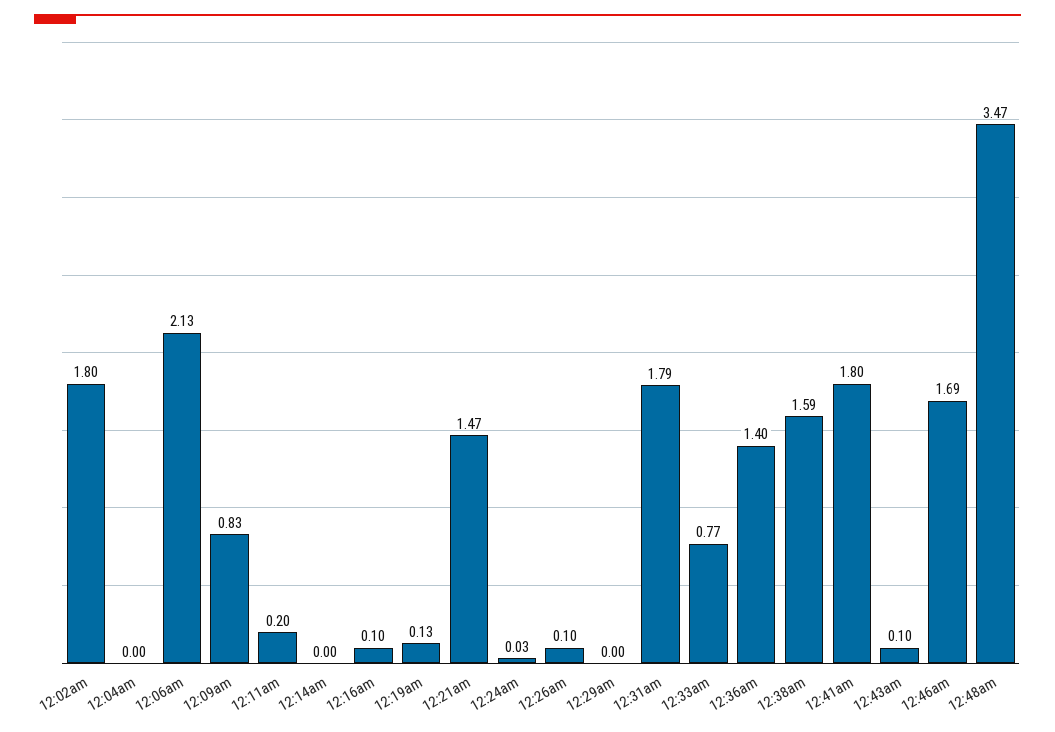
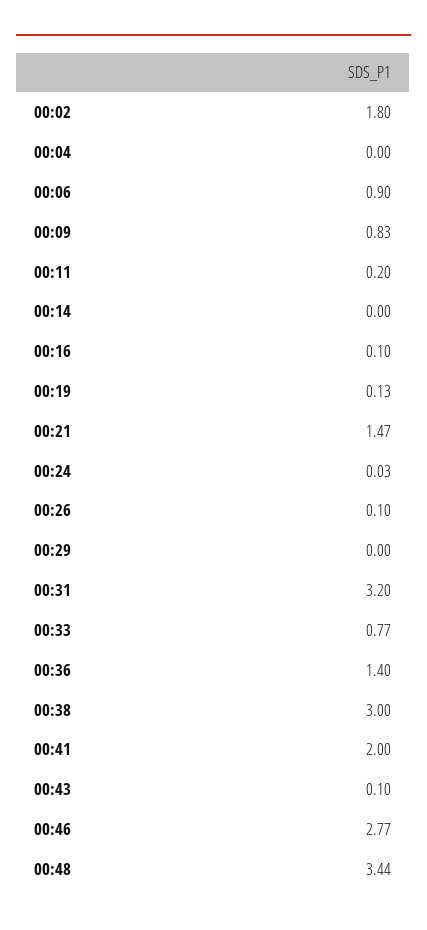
12:06am: 2.13 -> 0.9
12:31am: 1.79 -> 3.2
12:38am: 1.59 -> 3
12:41am: 1.8 -> 2
12:46am: 1.69 -> 2.77
12:48am: 3.47 -> 3.44

